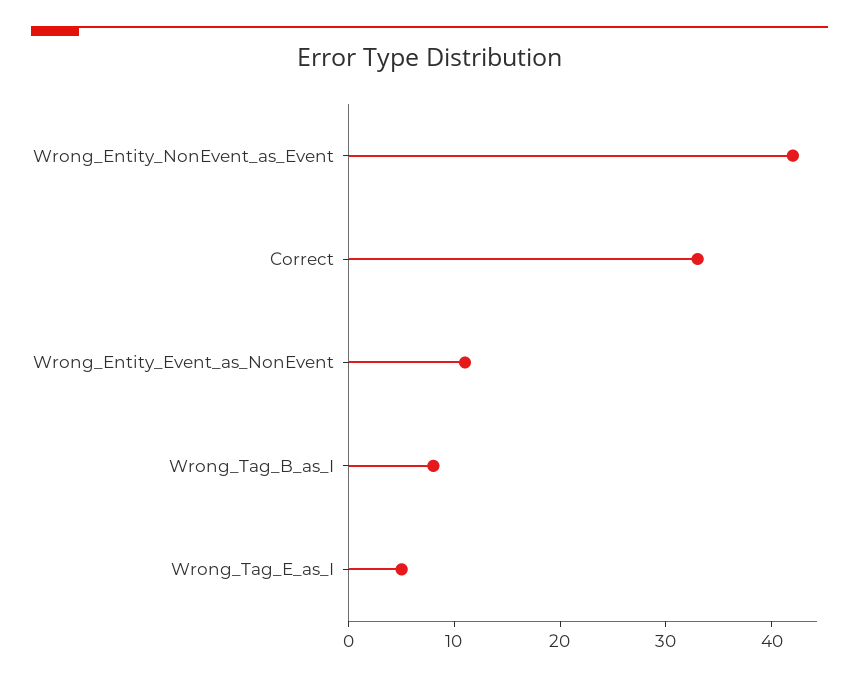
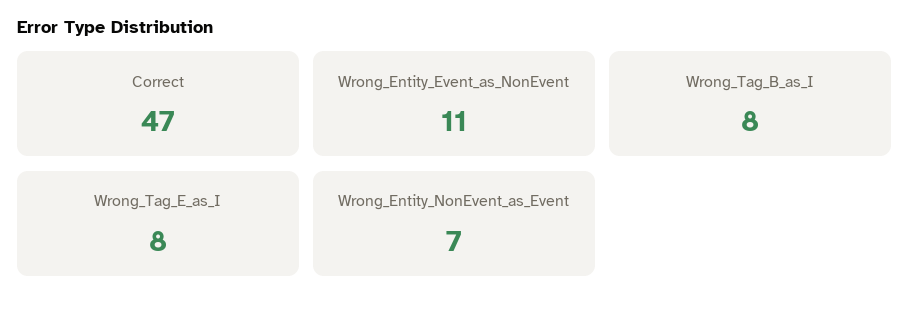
Wrong_Entity_NonEvent_as_Event: 42 -> 7
Correct: 33 -> 47
Wrong_Tag_E_as_I: 5 -> 8

